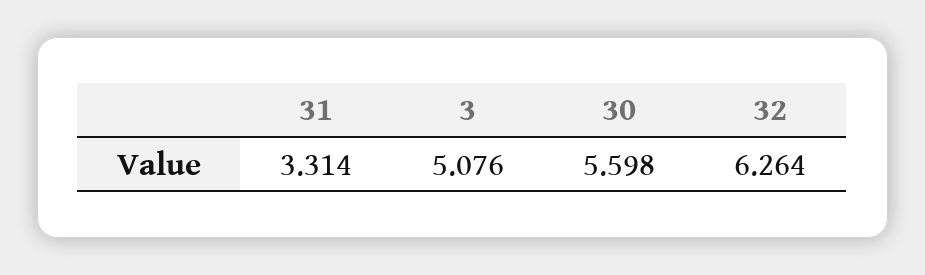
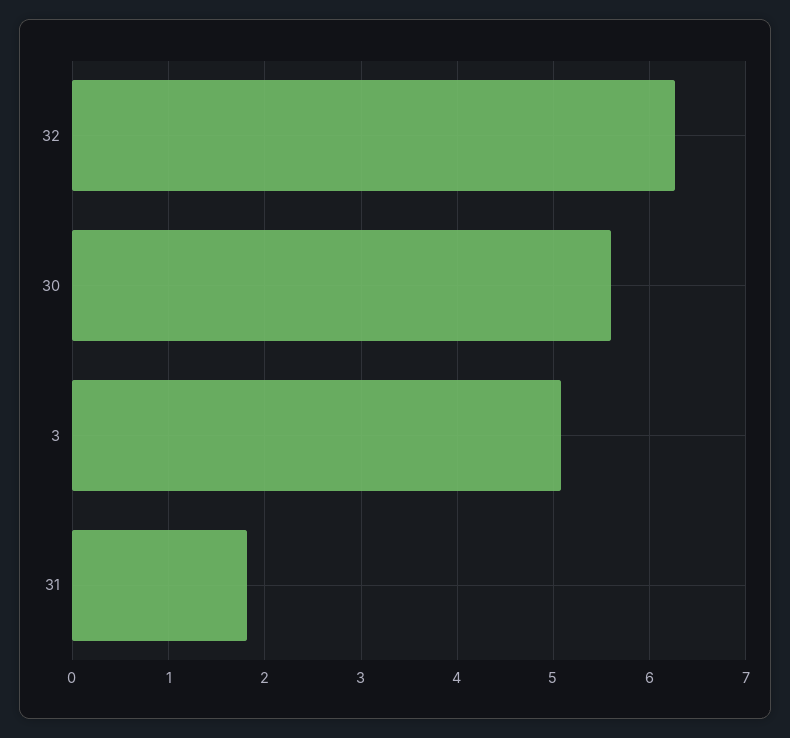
31: 3.314 -> 1.8

